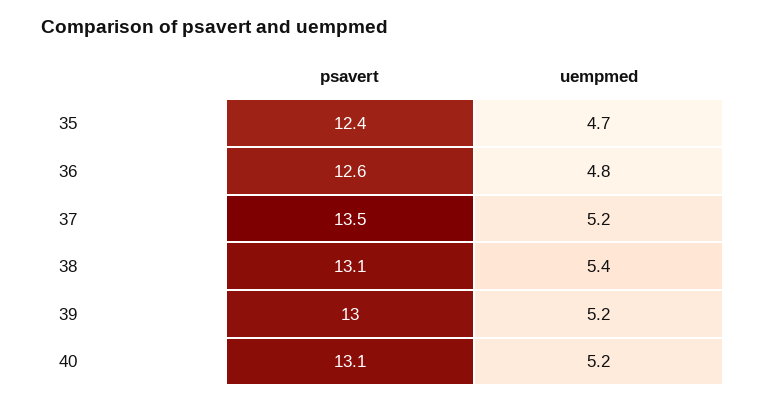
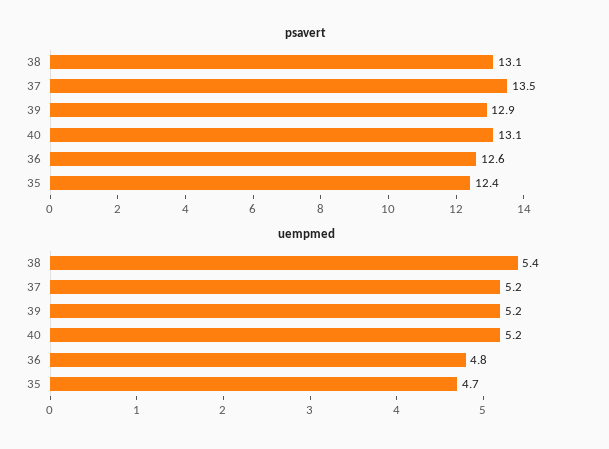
psavert, 39: 13 -> 12.9

